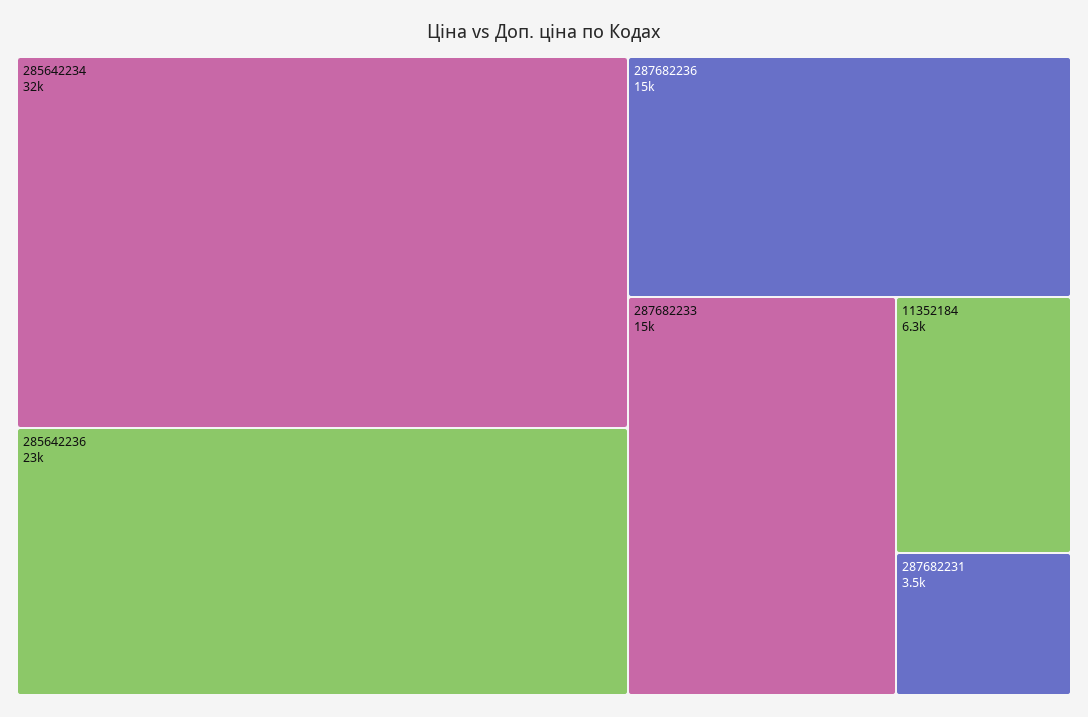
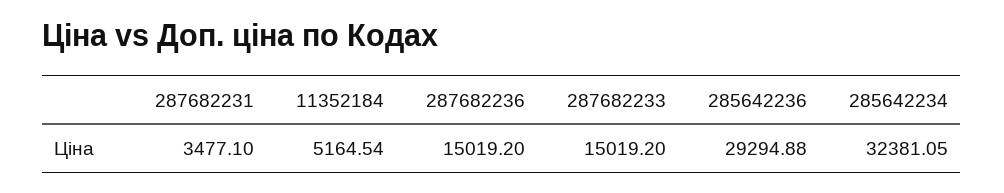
285642236: 23000 -> 29294.88
11352184: 6300 -> 5164.54

